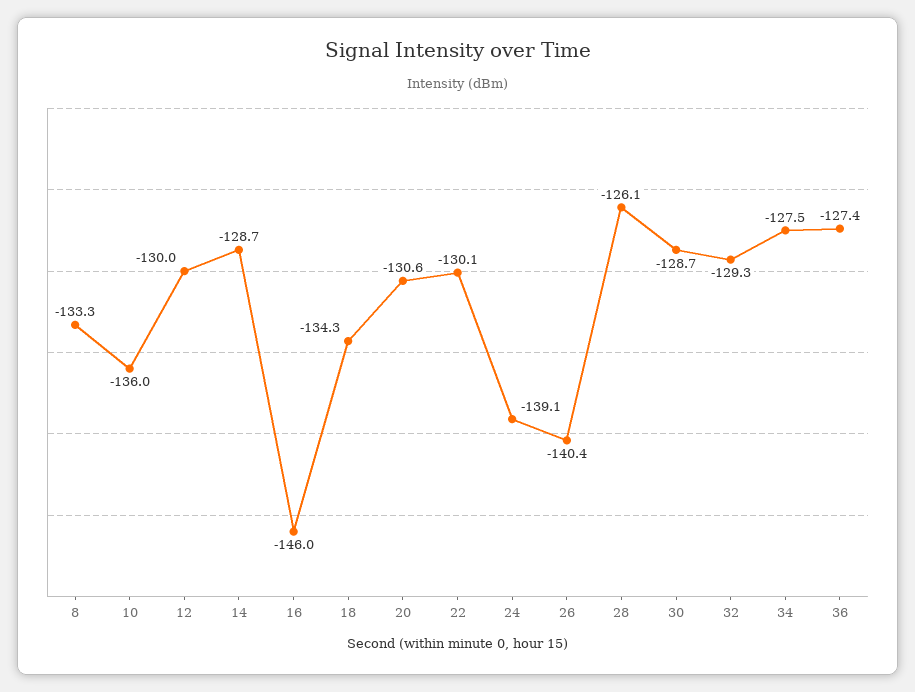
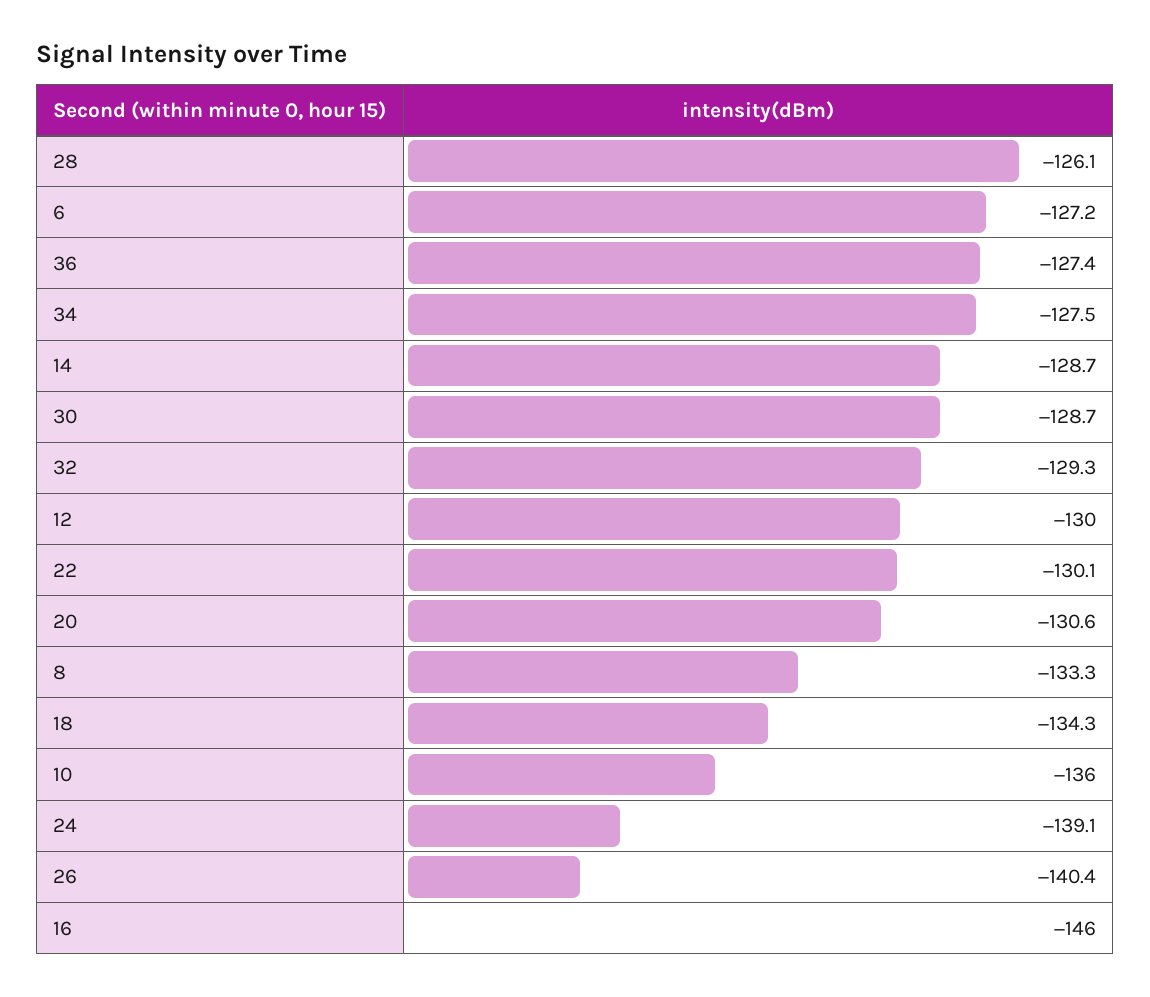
6: none -> -127.2

